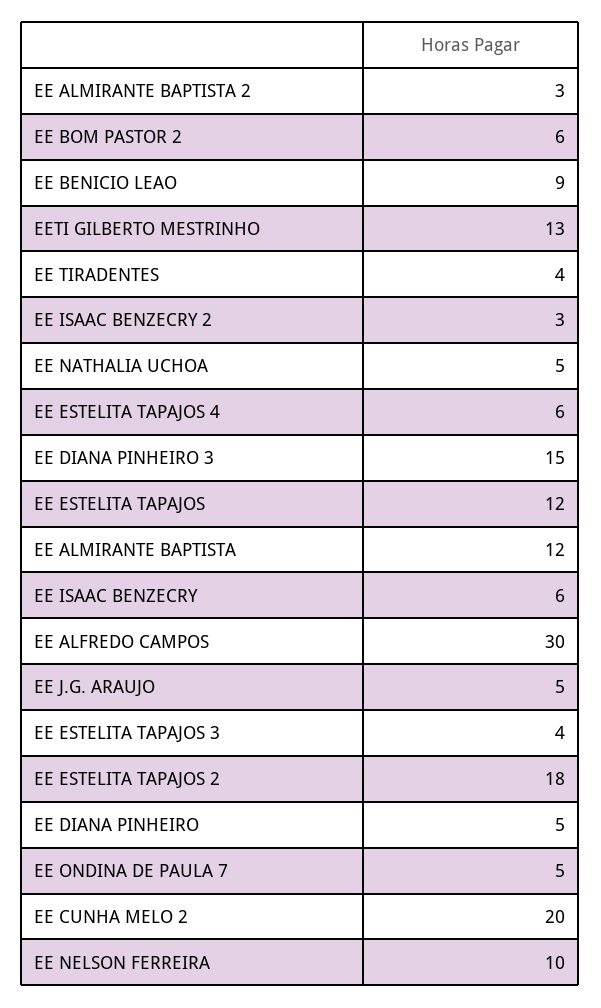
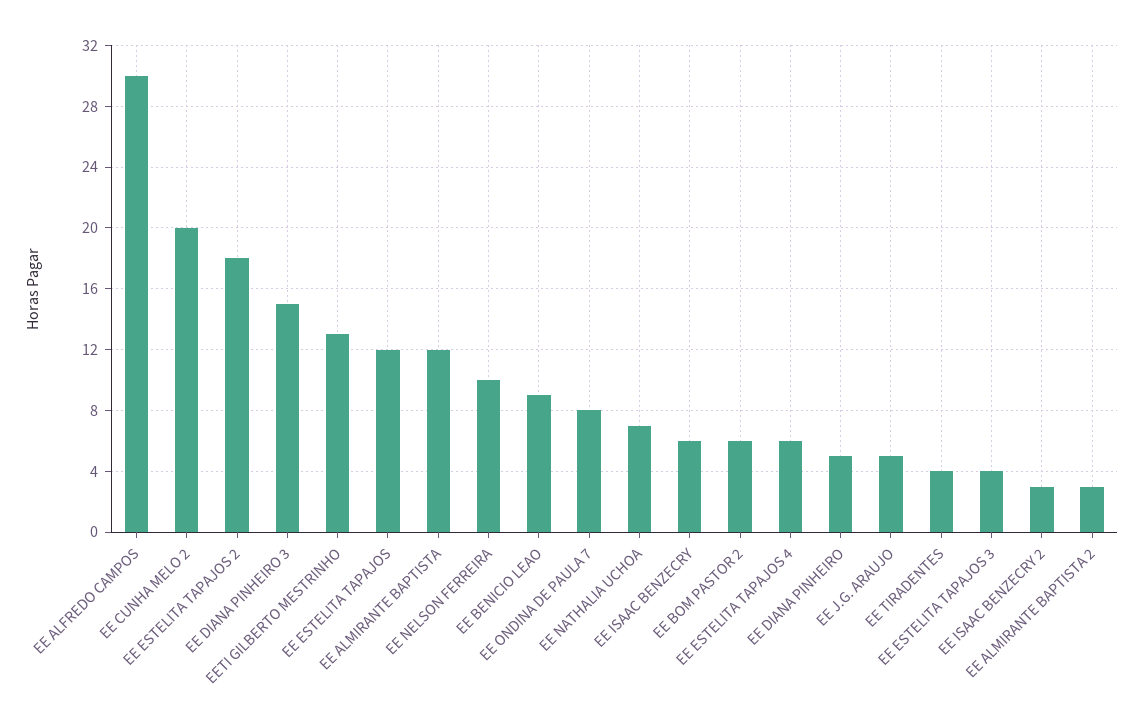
EE NATHALIA UCHOA: 5 -> 7
EE ONDINA DE PAULA 7: 5 -> 8

